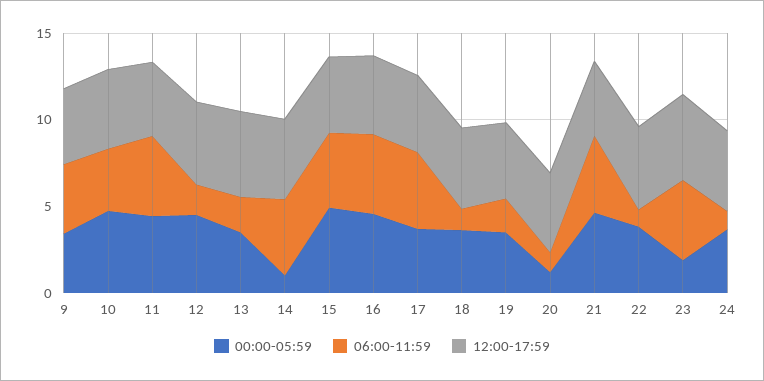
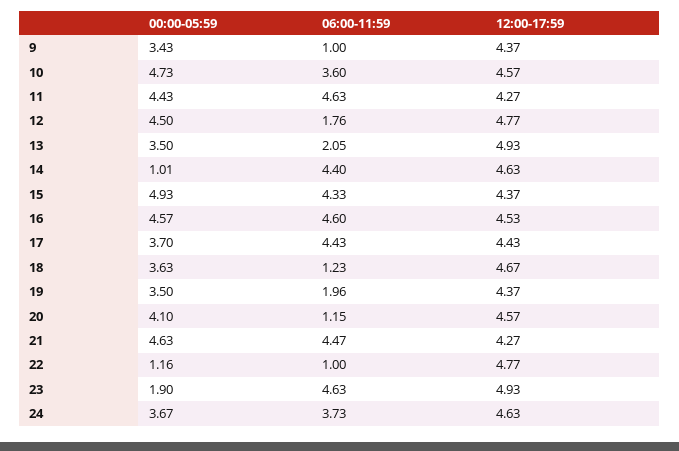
06:00-11:59, 9: 4 -> 1
00:00-05:59, 20: 1 -> 4.1
00:00-05:59, 22: 4 -> 1.16
06:00-11:59, 24: 1 -> 3.73

